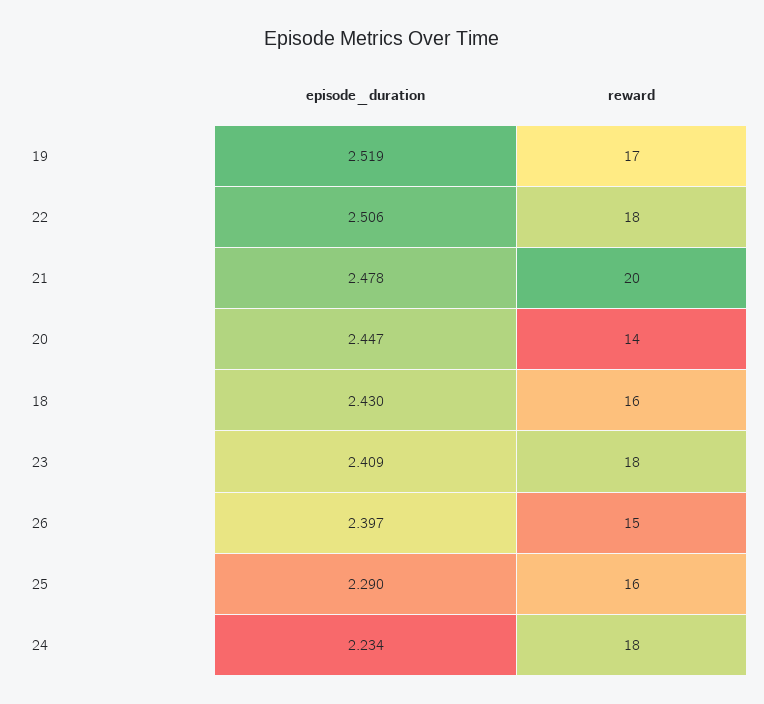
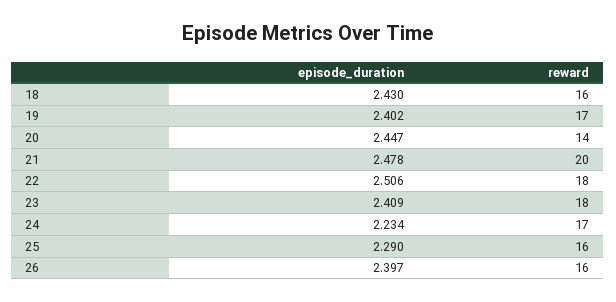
episode_duration, 19: 2.519 -> 2.402
reward, 26: 15 -> 16
reward, 24: 18 -> 17

